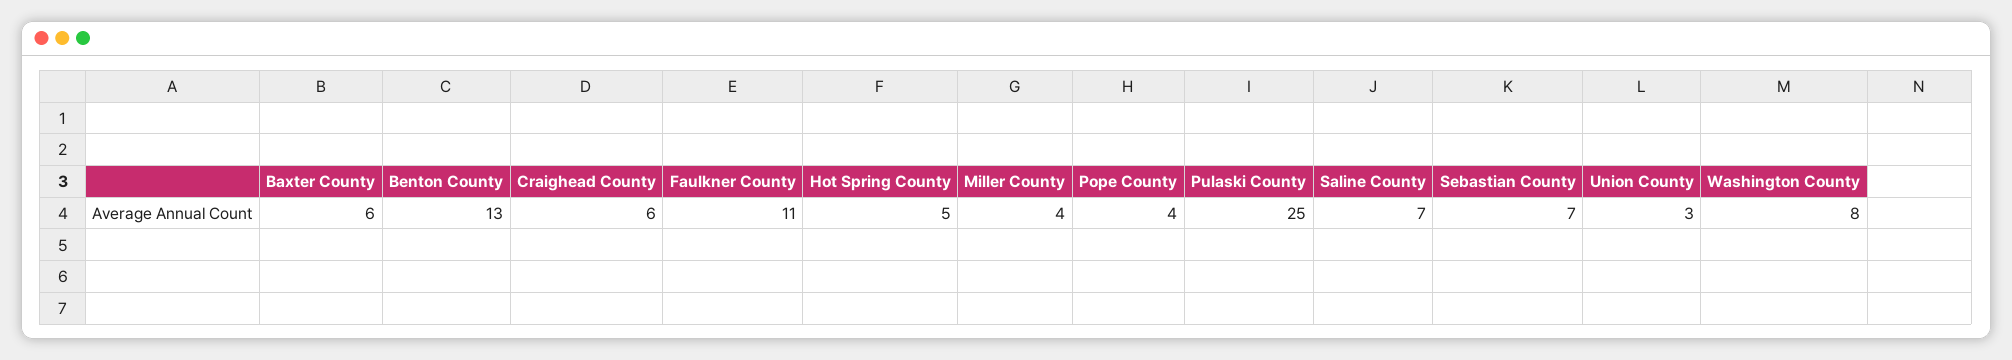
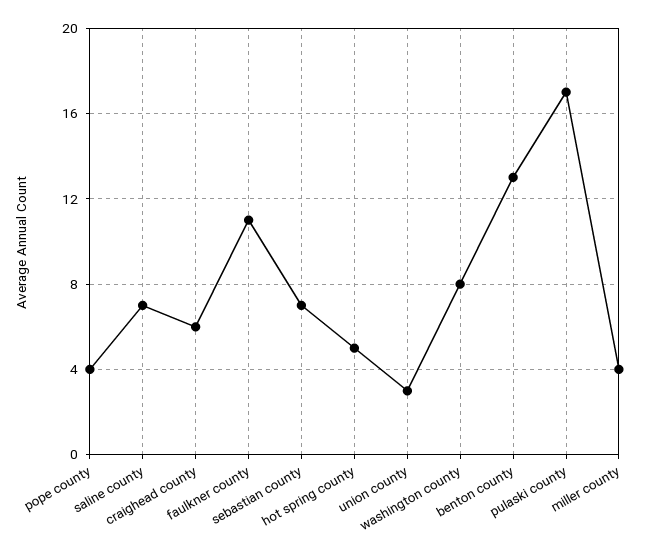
Baxter County: 6 -> none
Pulaski County: 25 -> 17

